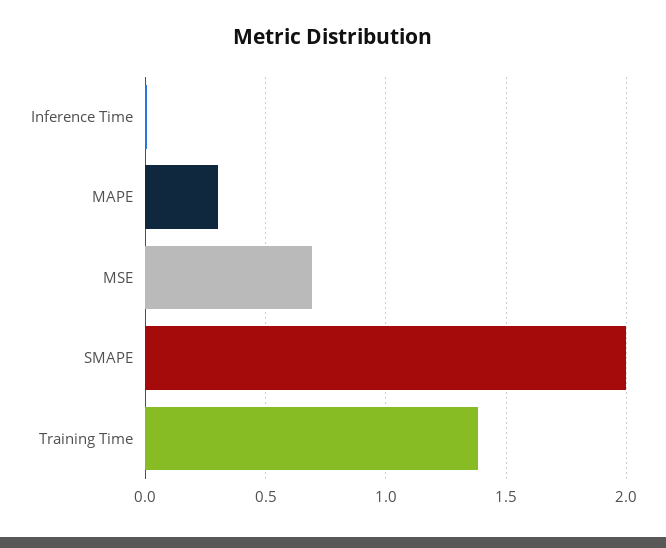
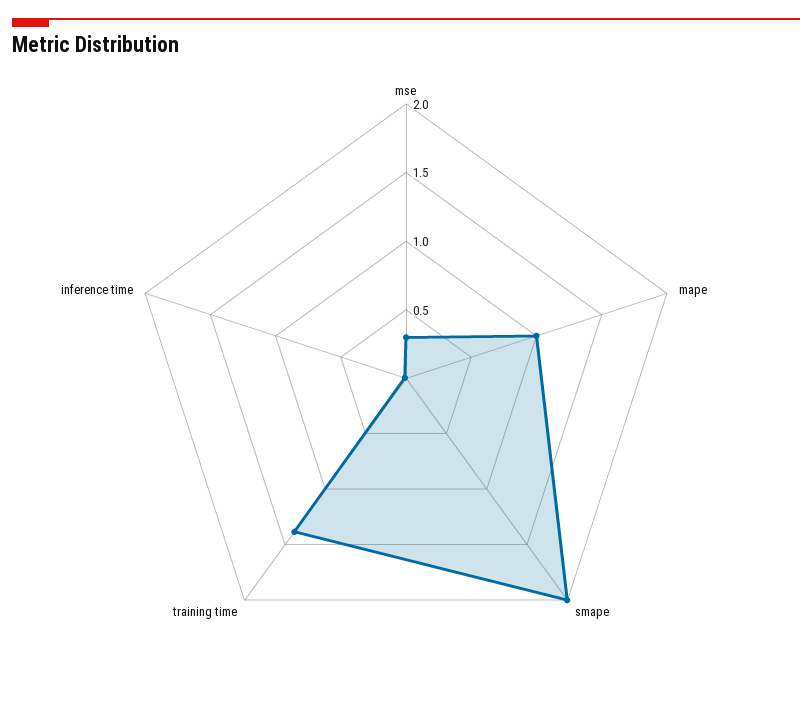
MAPE: 0.3 -> 1
MSE: 0.7 -> 0.3

